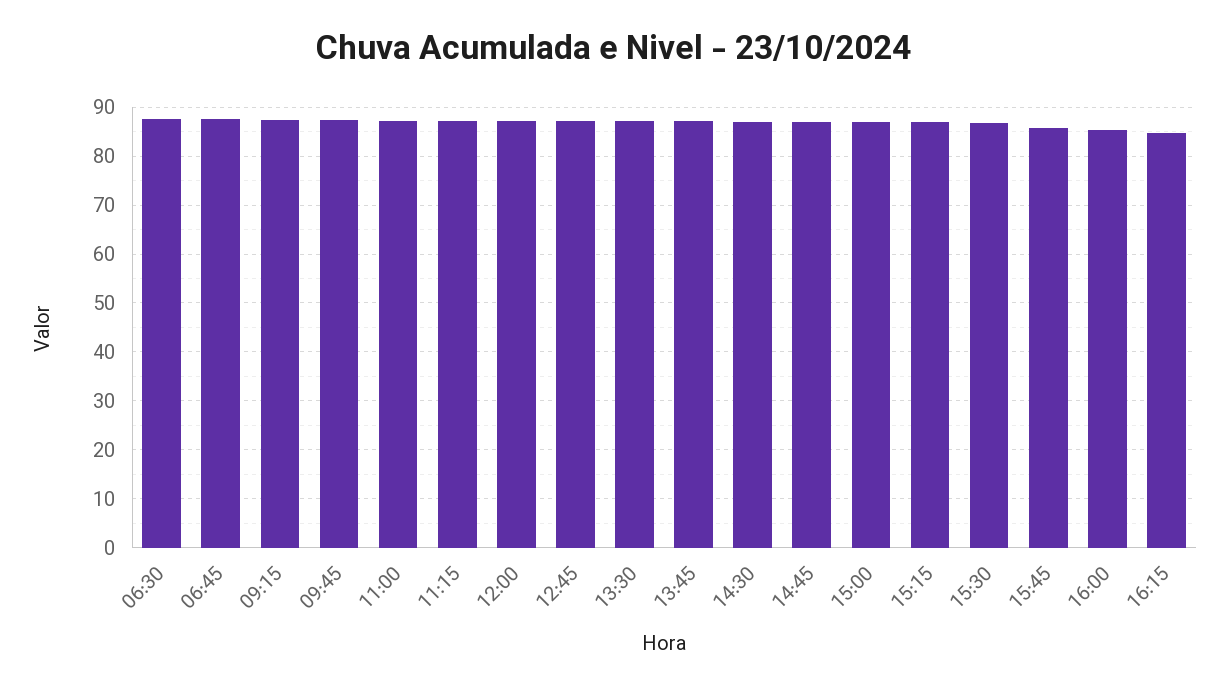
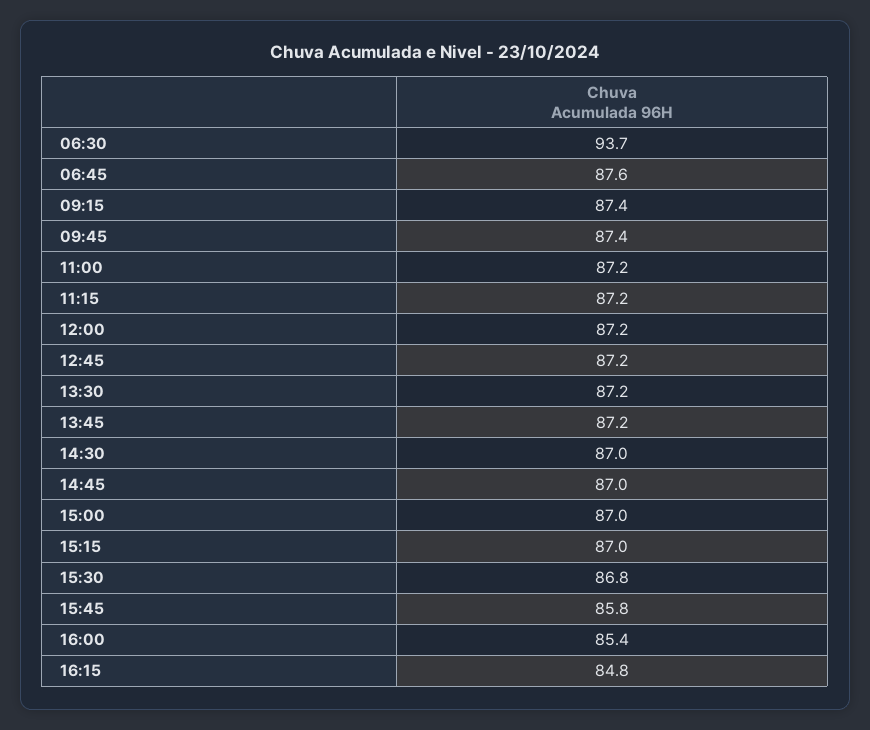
06:30: 88 -> 93.7

